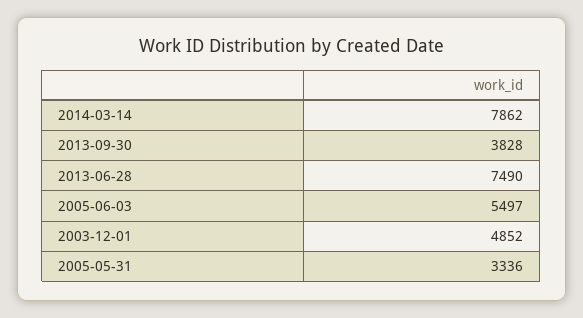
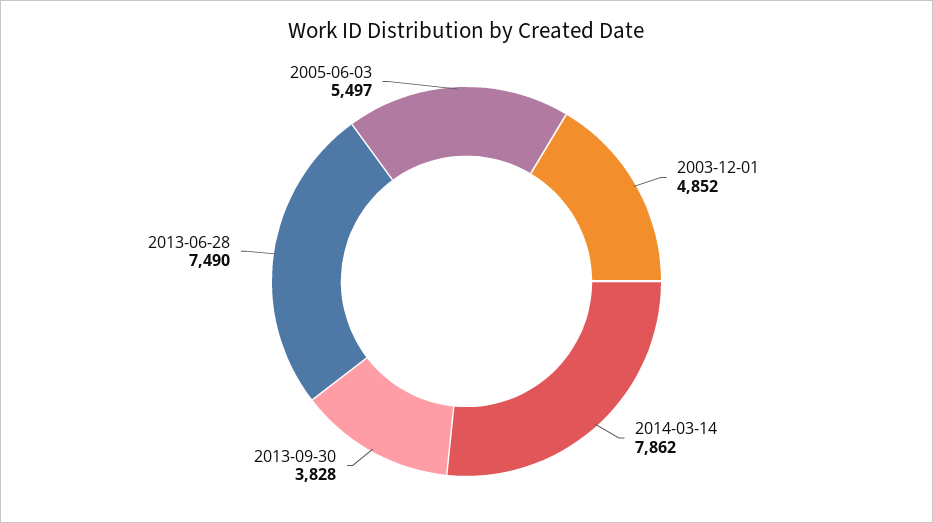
2005-05-31: 3336 -> none

